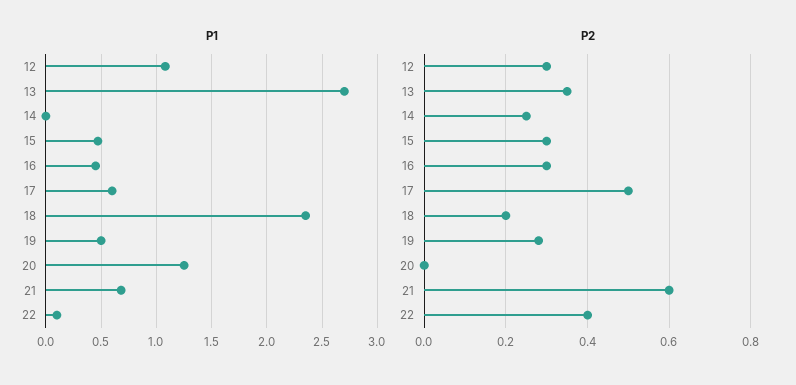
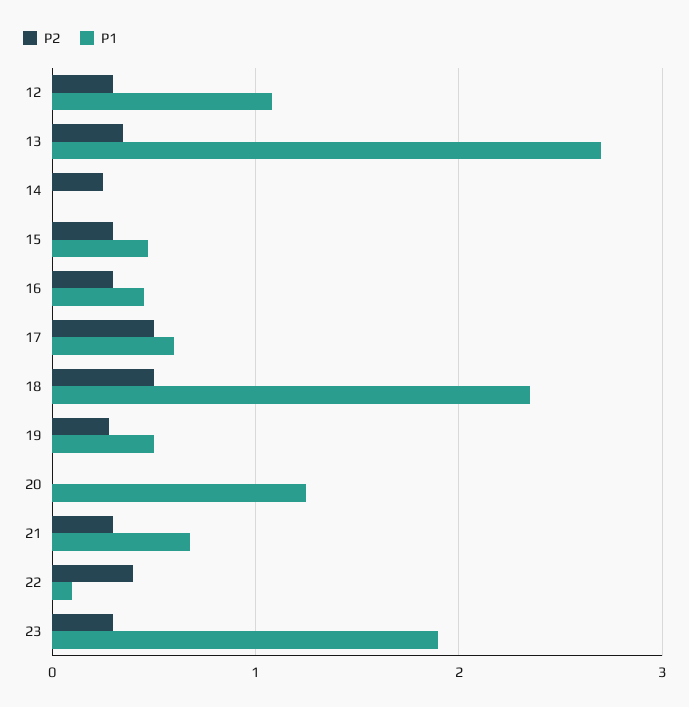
P2, 18: 0.2 -> 0.5
P2, 21: 0.6 -> 0.3
P2, 23: none -> 0.3
P1, 23: none -> 1.9

